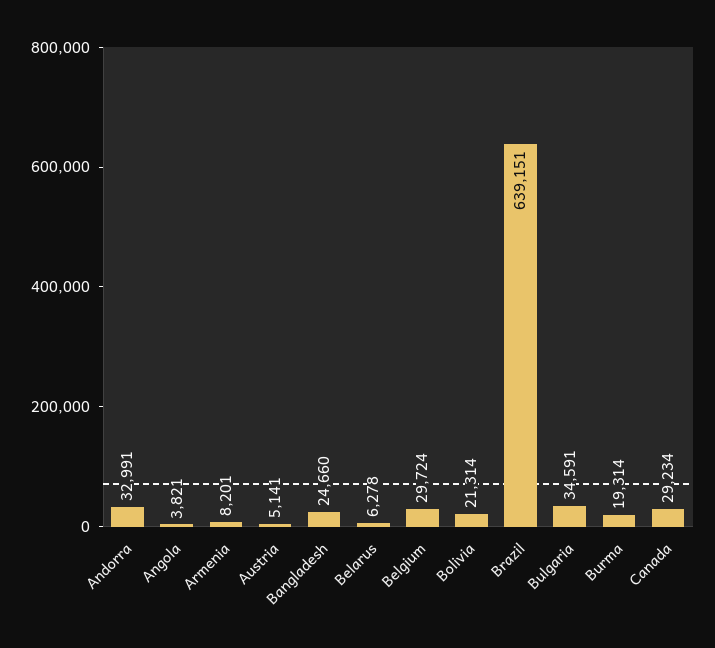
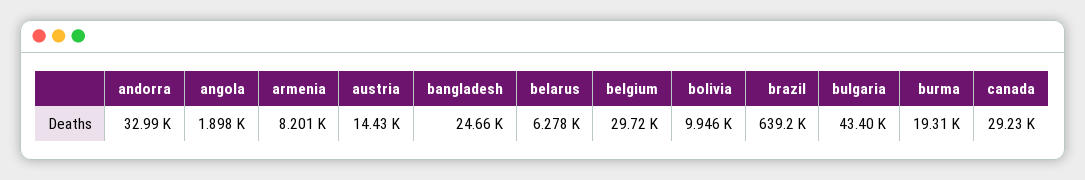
Angola: 3821 -> 1898
Austria: 5141 -> 14430
Bolivia: 21314 -> 9946
Bulgaria: 34591 -> 43400

